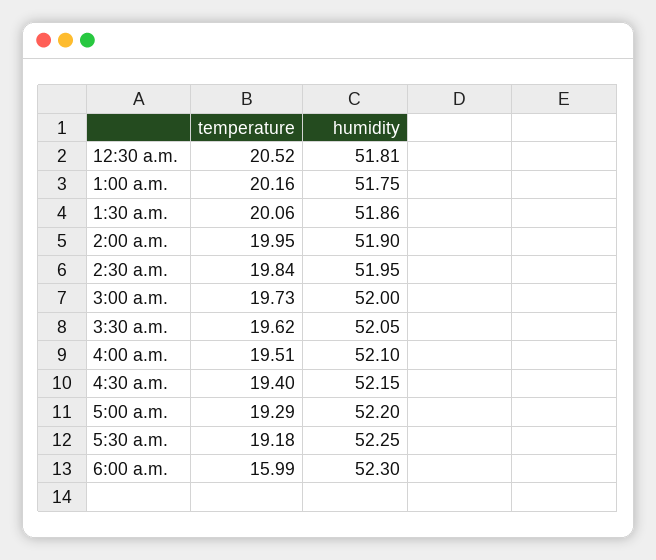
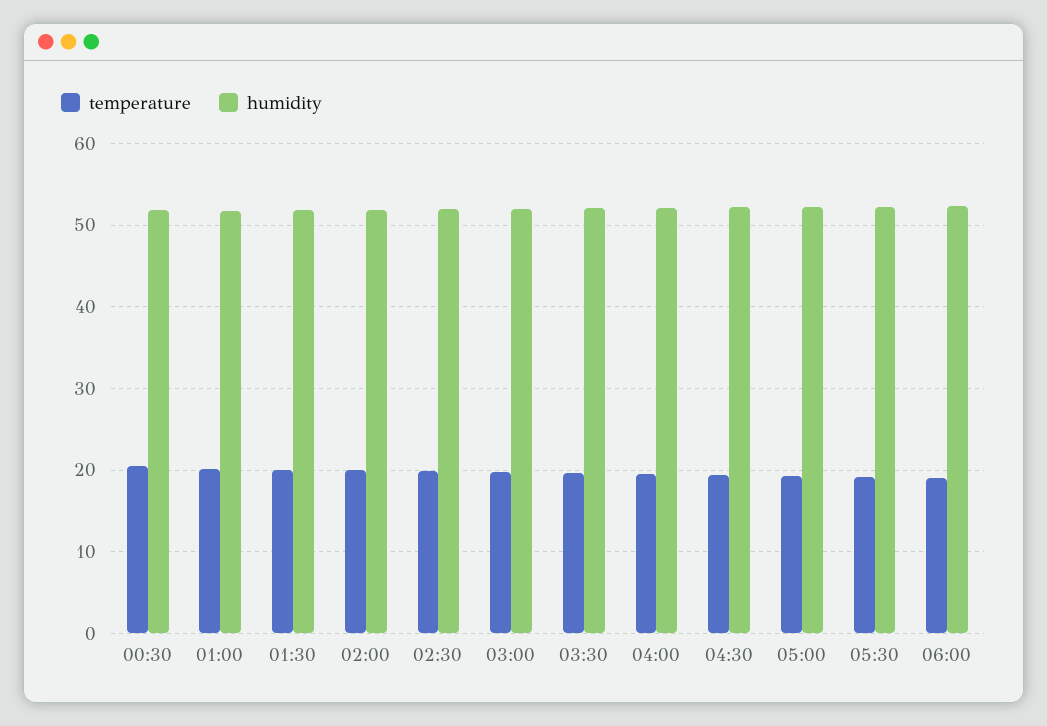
temperature, 6:00 a.m.: 15.99 -> 19

